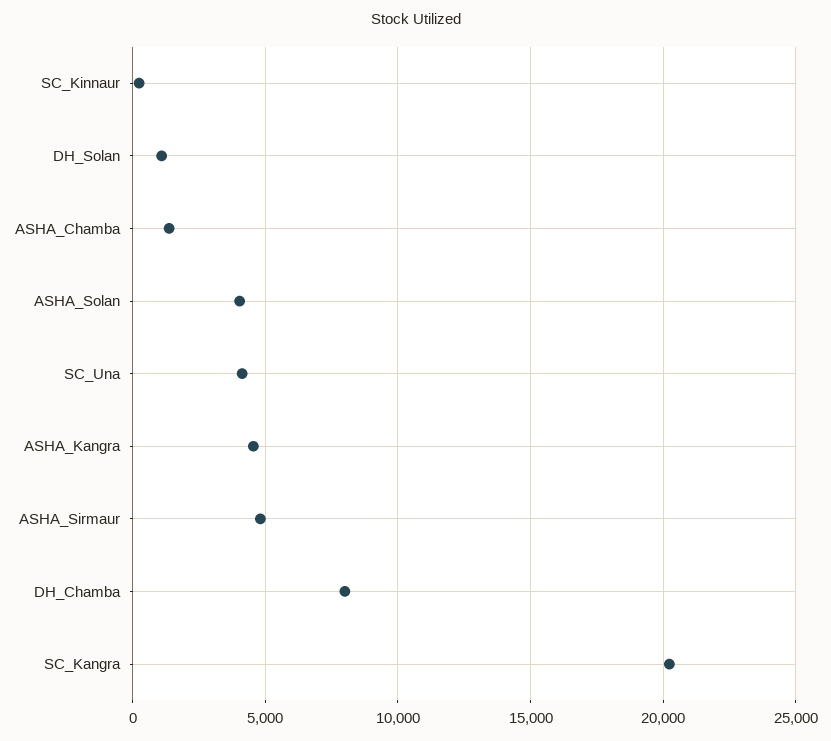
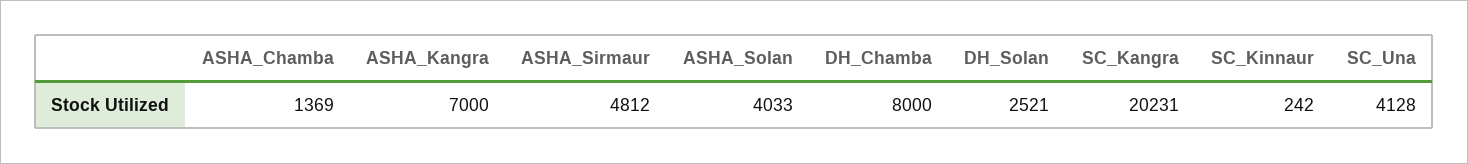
DH_Solan: 1000 -> 2521
ASHA_Kangra: 4500 -> 7000

